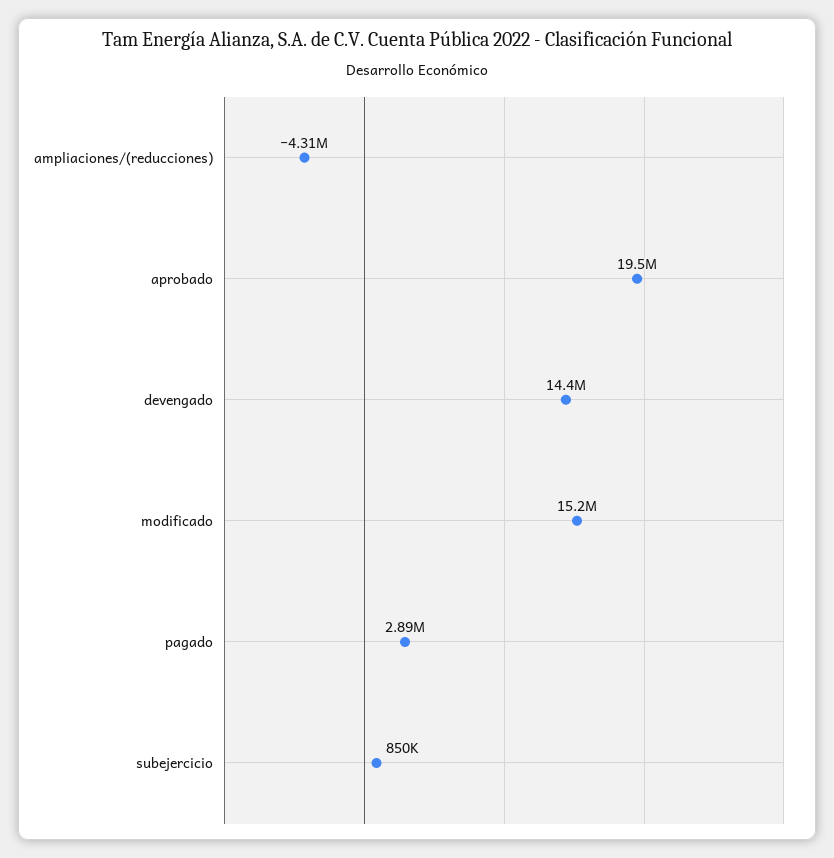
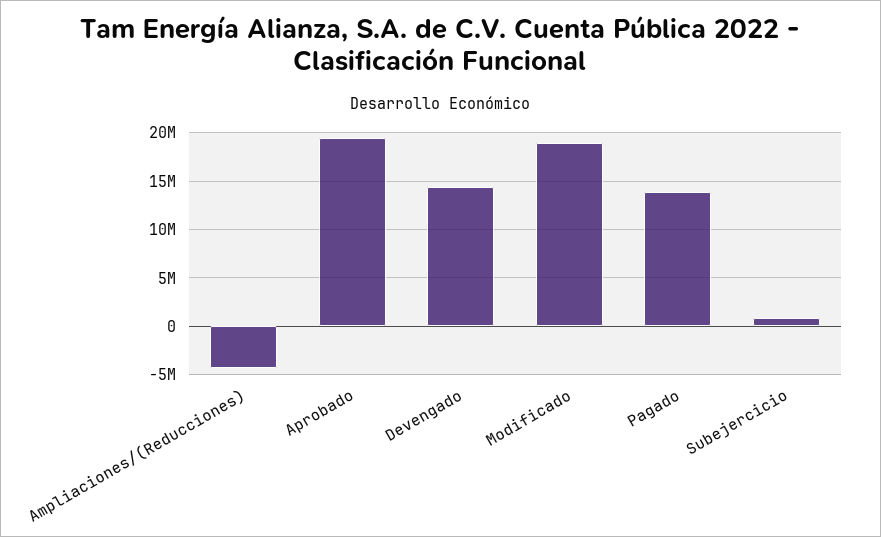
modificado: 15200000 -> 19000000
pagado: 2890000 -> 14000000

